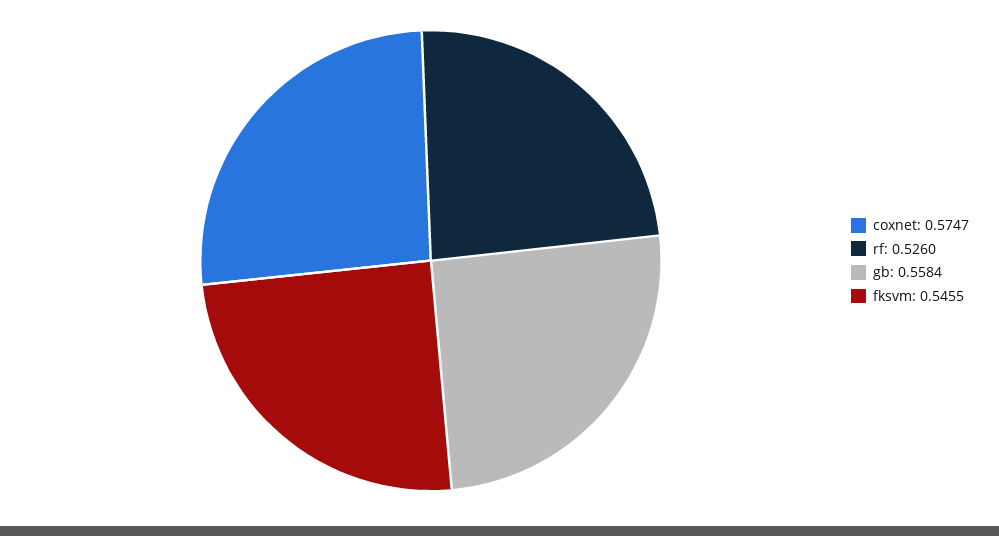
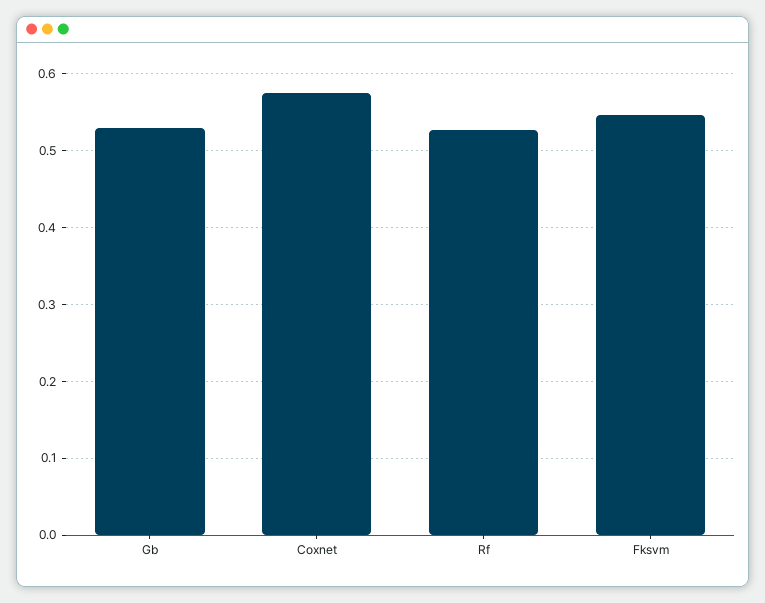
gb: 0.5584 -> 0.53

